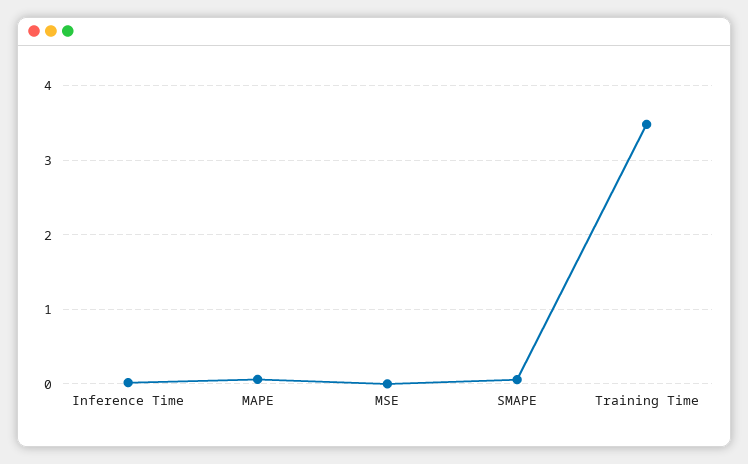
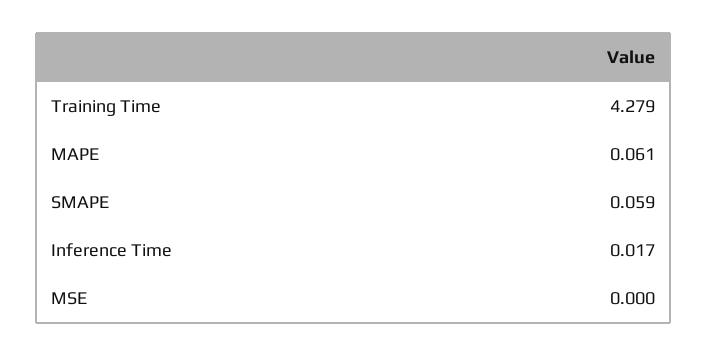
Training Time: 3.5 -> 4.279

